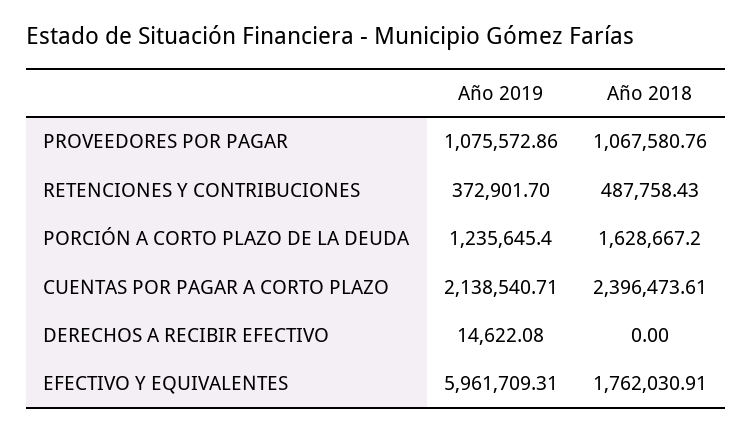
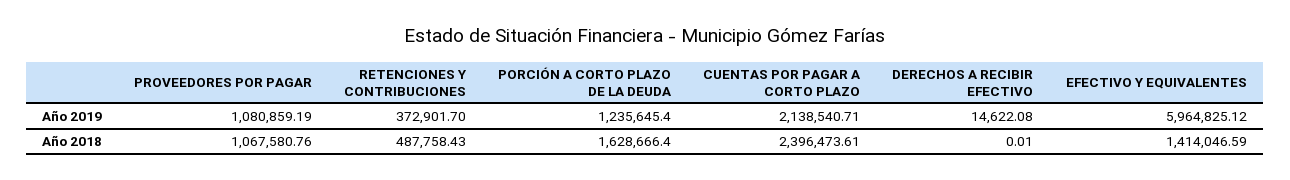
Año 2019, PROVEEDORES POR PAGAR: 1075572.86 -> 1080859.19
Año 2018, PORCIÓN A CORTO PLAZO DE LA DEUDA: 1628667.2 -> 1628666.4
Año 2018, DERECHOS A RECIBIR EFECTIVO: 0 -> 0.01
Año 2019, EFECTIVO Y EQUIVALENTES: 5961709.31 -> 5964825.12
Año 2018, EFECTIVO Y EQUIVALENTES: 1762030.91 -> 1414046.59

